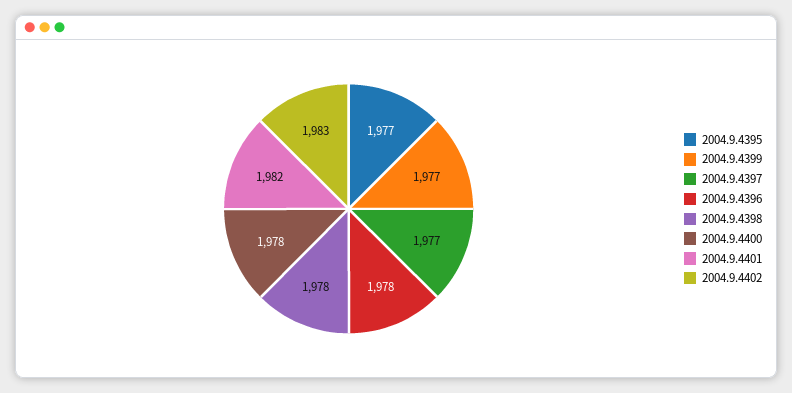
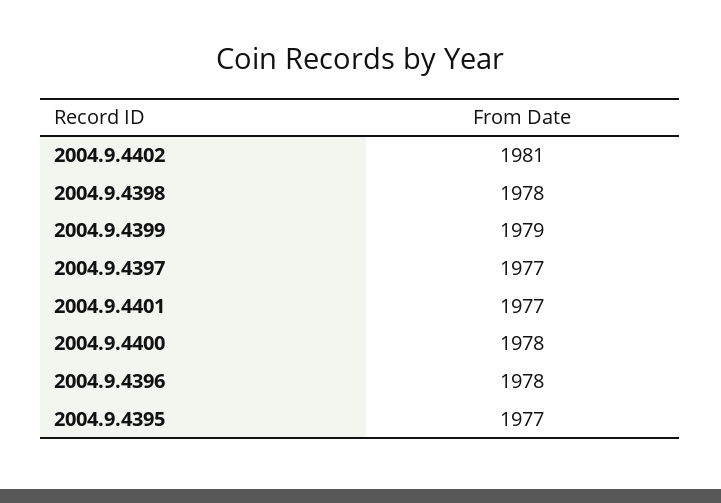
2004.9.4399: 1977 -> 1979
2004.9.4401: 1982 -> 1977
2004.9.4402: 1983 -> 1981

